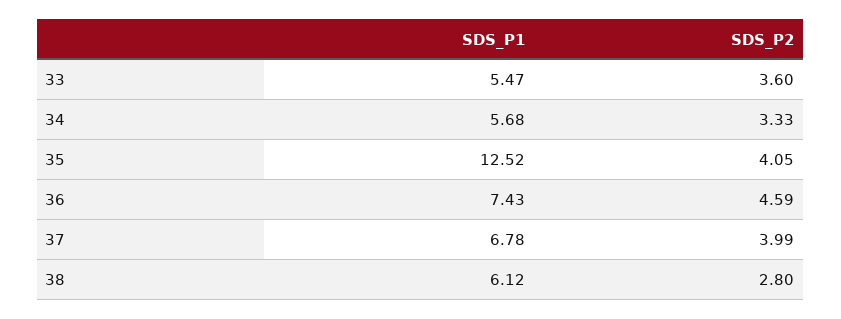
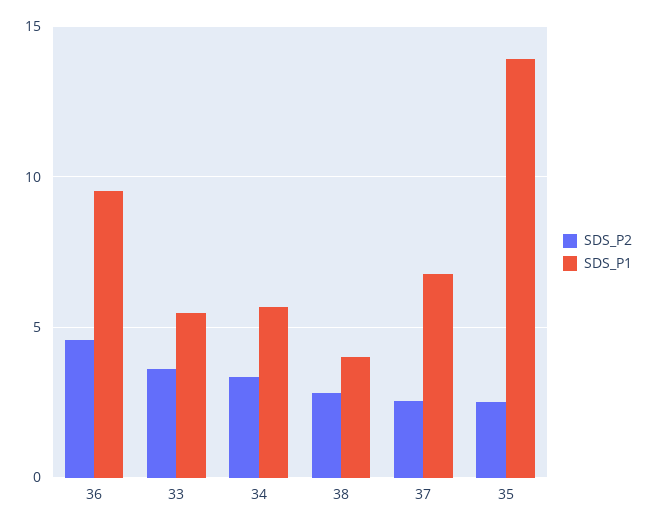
SDS_P1, 35: 12.52 -> 14
SDS_P2, 35: 4.05 -> 2.5
SDS_P1, 36: 7.43 -> 9.5
SDS_P2, 37: 3.99 -> 2.5
SDS_P1, 38: 6.12 -> 4

